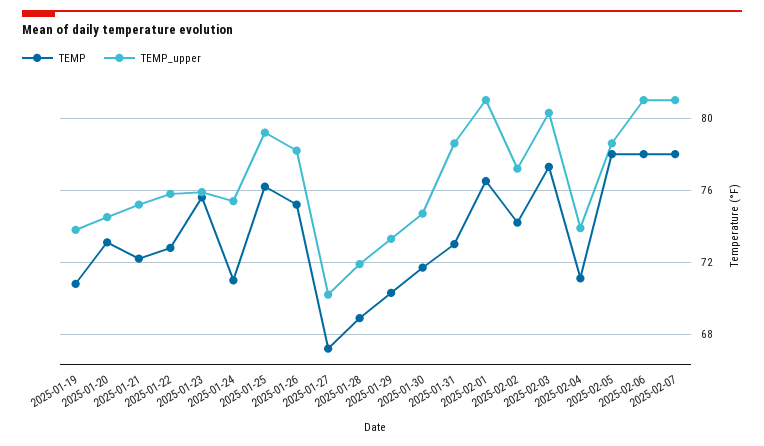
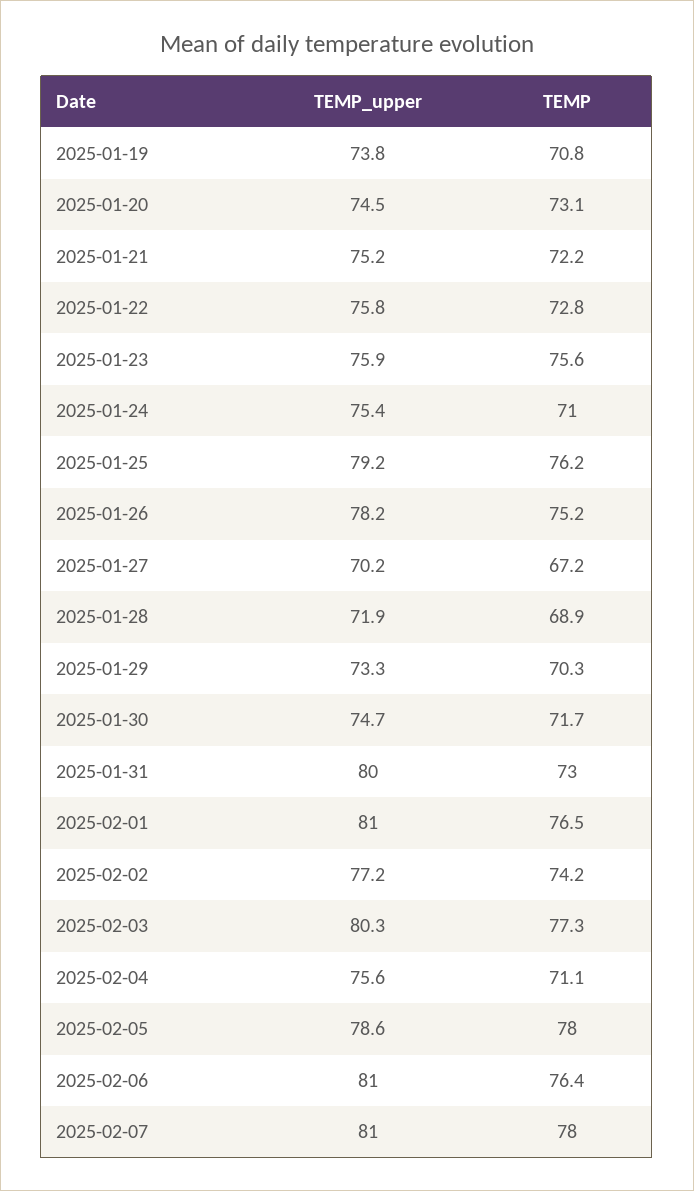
TEMP_upper, 2025-01-31: 78.5 -> 80
TEMP_upper, 2025-02-04: 74 -> 75.6
TEMP, 2025-02-06: 78 -> 76.4

